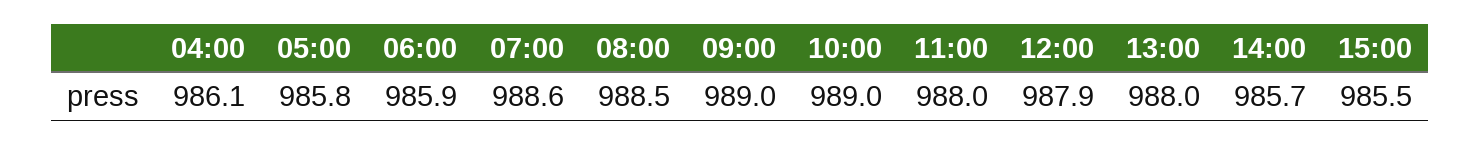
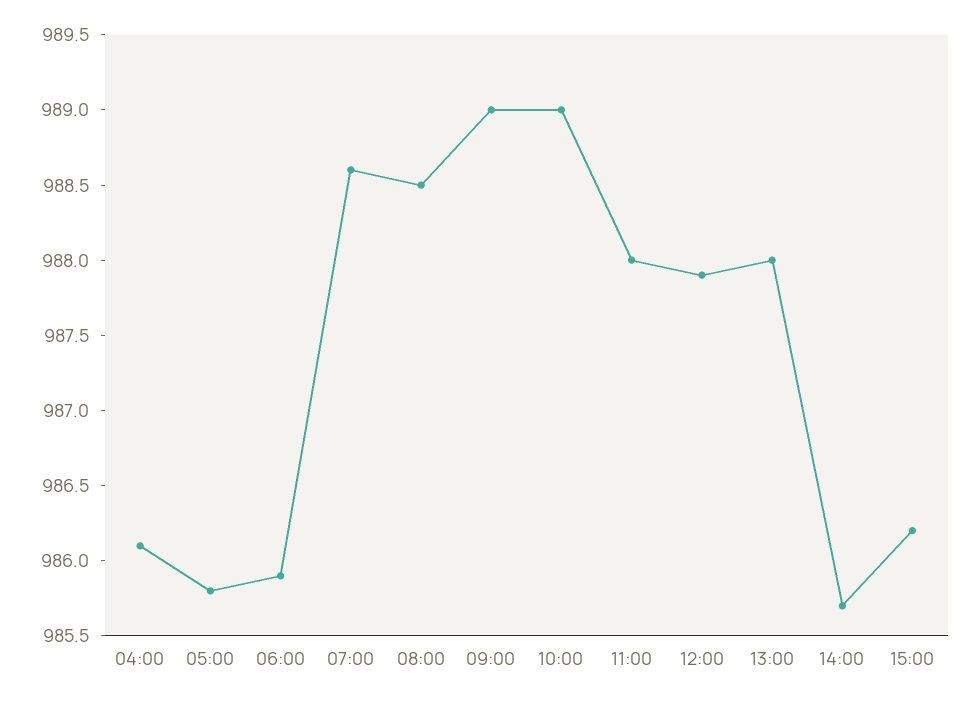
15:00: 985.5 -> 986.2

